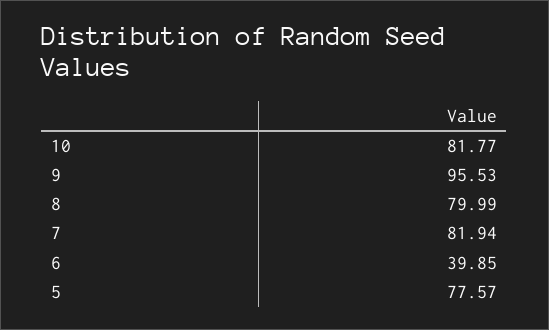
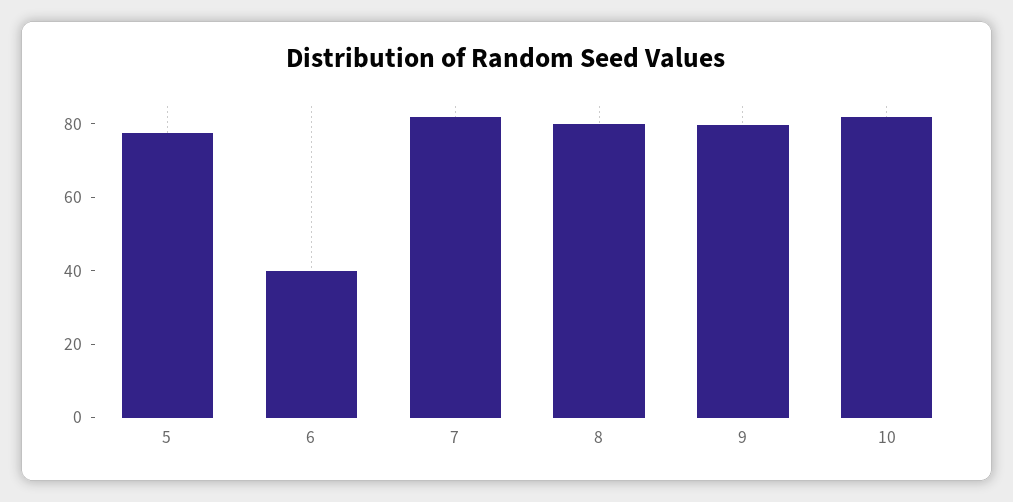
9: 95.53 -> 80

